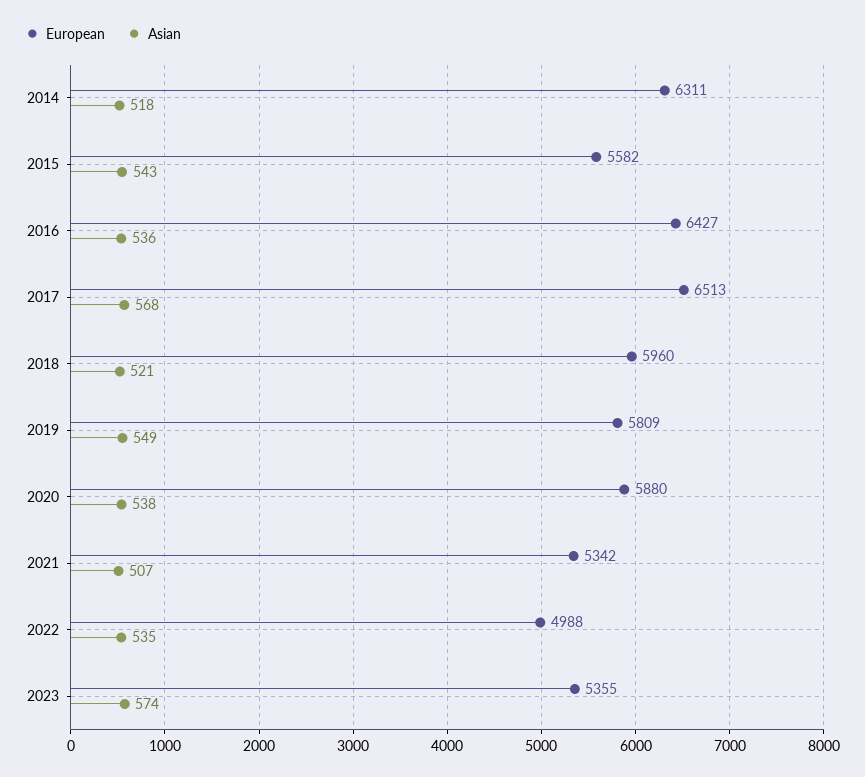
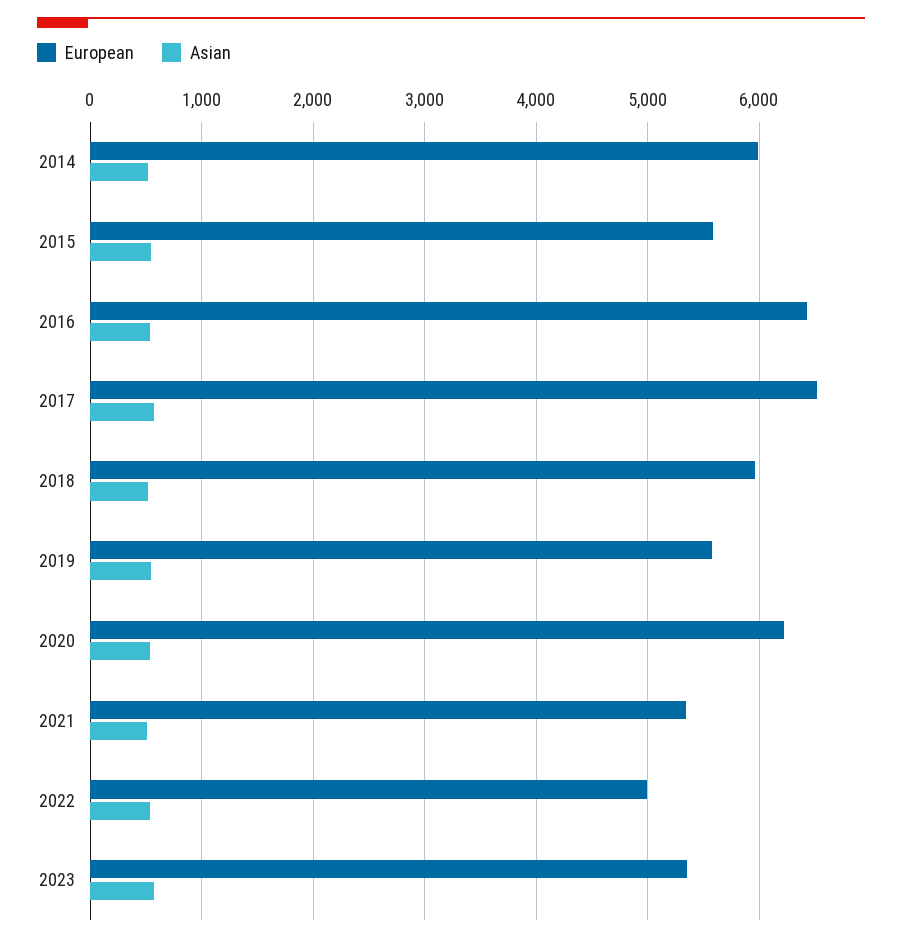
European, 2014: 6311 -> 6000
European, 2019: 5809 -> 5600
European, 2020: 5880 -> 6200

